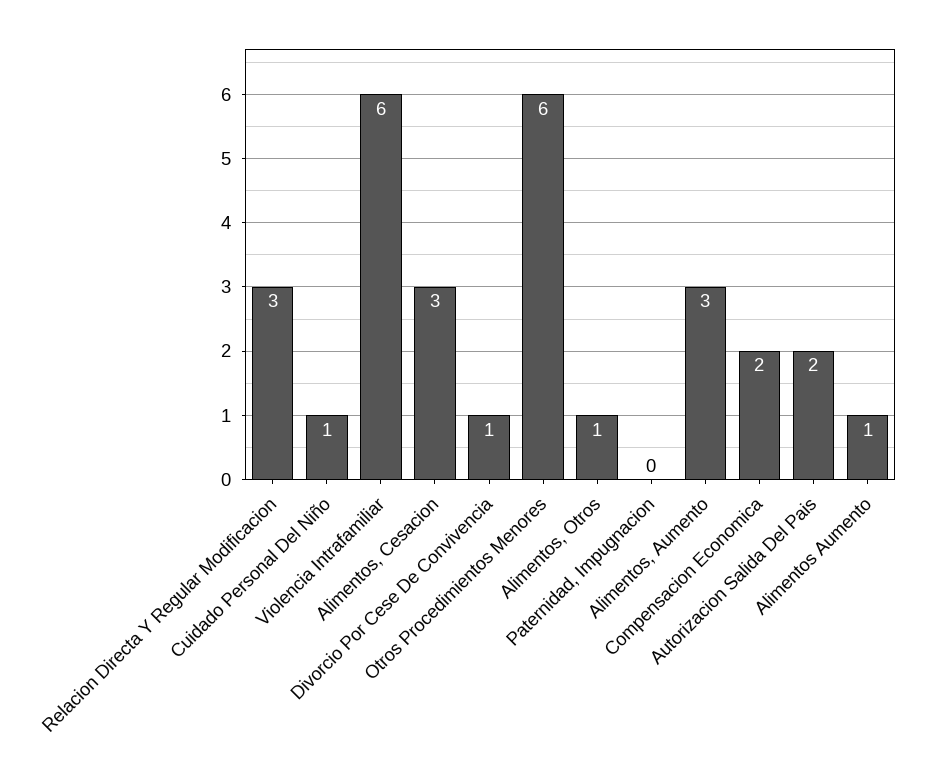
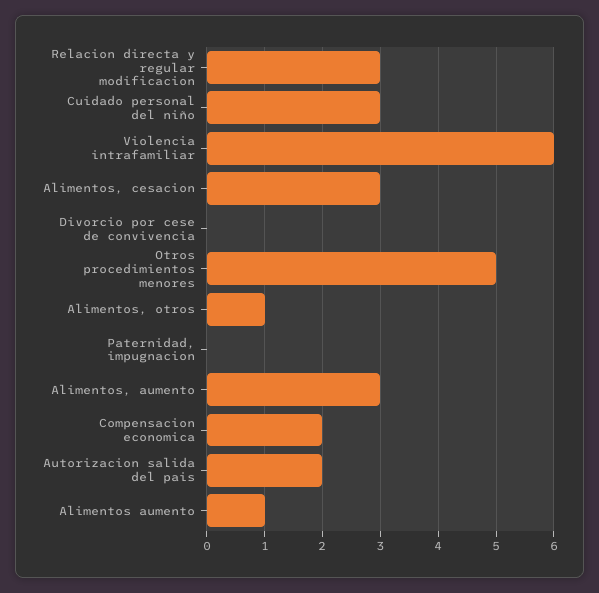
Cuidado Personal Del Niño: 1 -> 3
Divorcio Por Cese De Convivencia: 1 -> 0
Otros Procedimientos Menores: 6 -> 5

